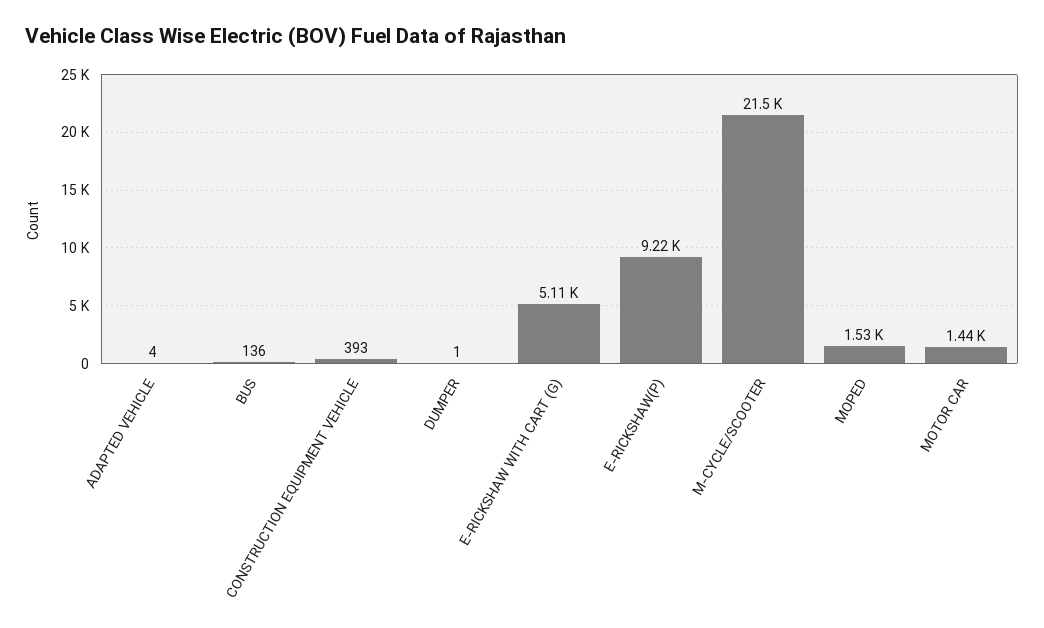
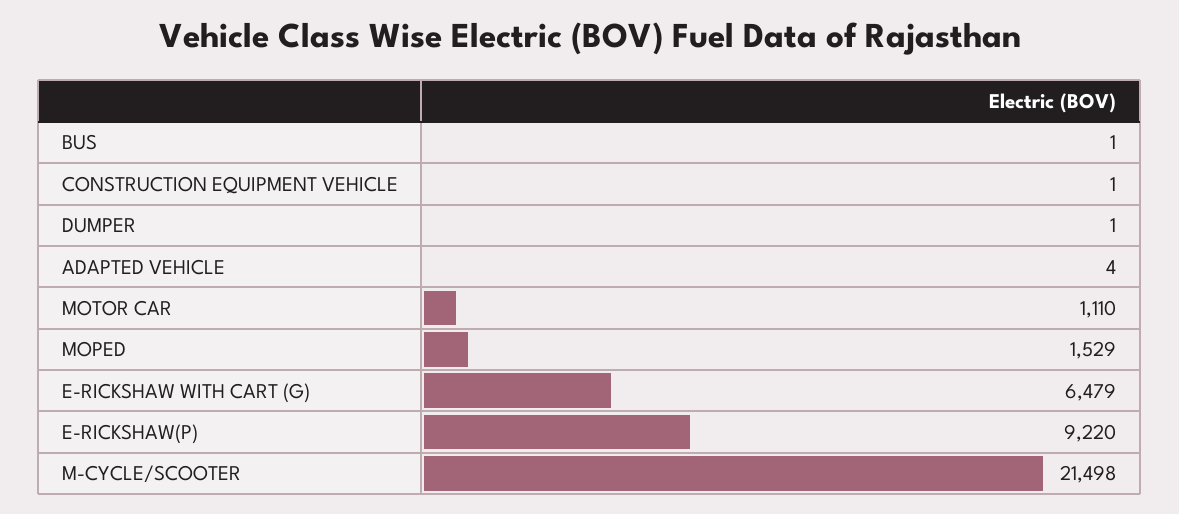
BUS: 136 -> 1
CONSTRUCTION EQUIPMENT VEHICLE: 393 -> 1
E-RICKSHAW WITH CART (G): 5110 -> 6479
MOTOR CAR: 1440 -> 1110

